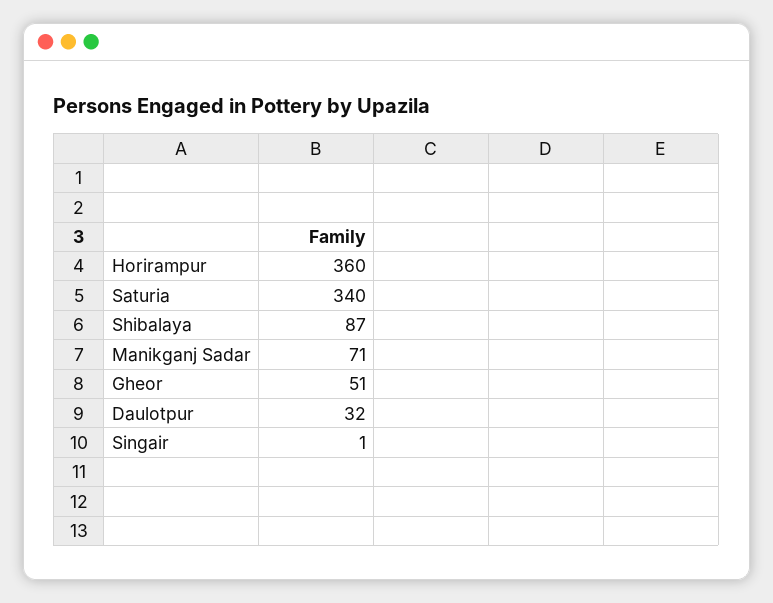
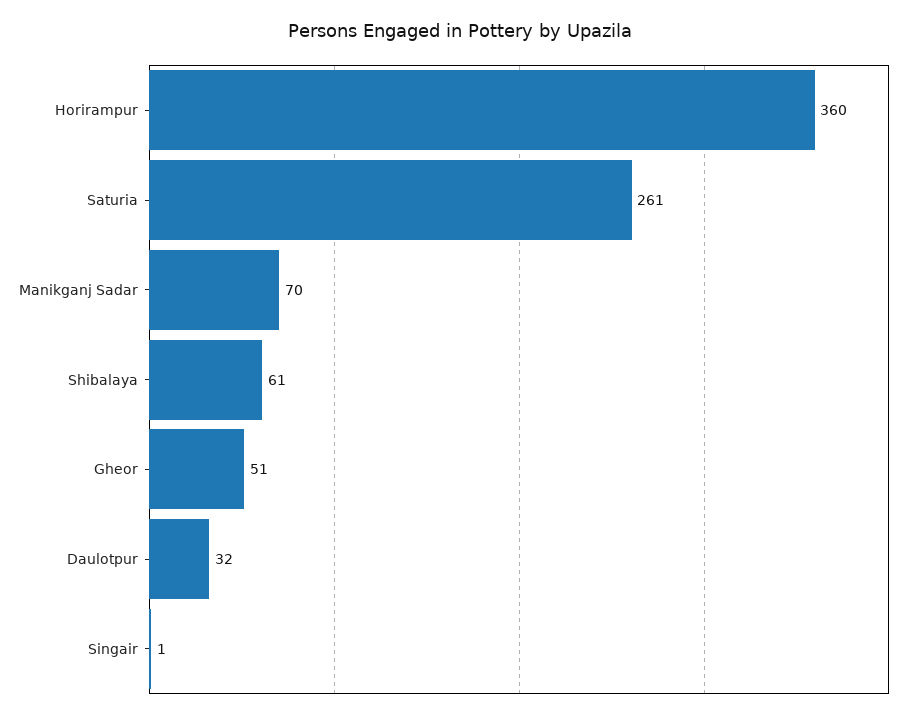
Saturia: 340 -> 261
Shibalaya: 87 -> 61
Manikganj Sadar: 71 -> 70

